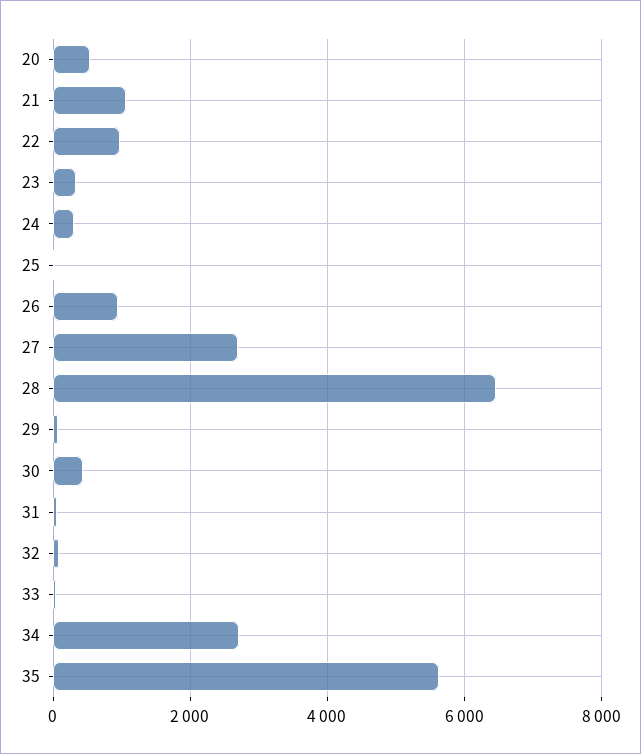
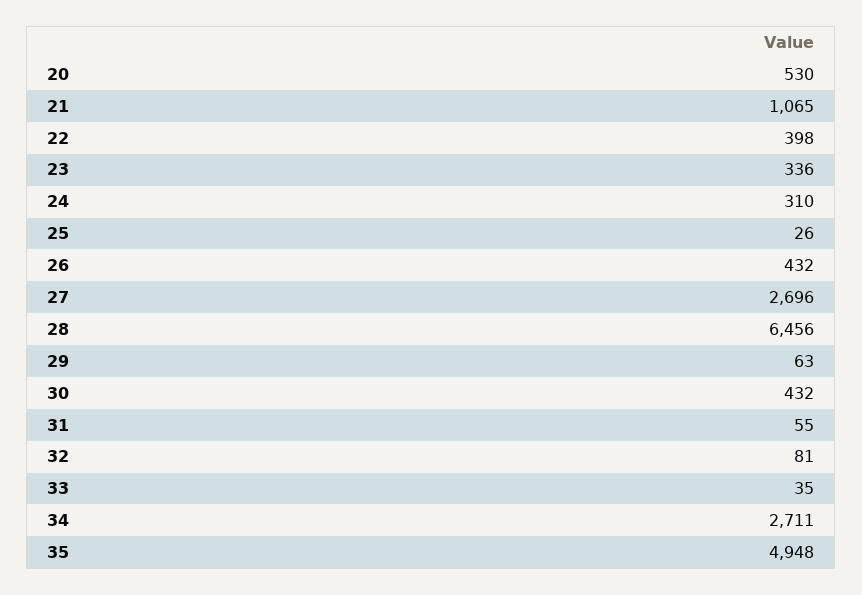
22: 1000 -> 398
26: 1000 -> 432
35: 5600 -> 4948

